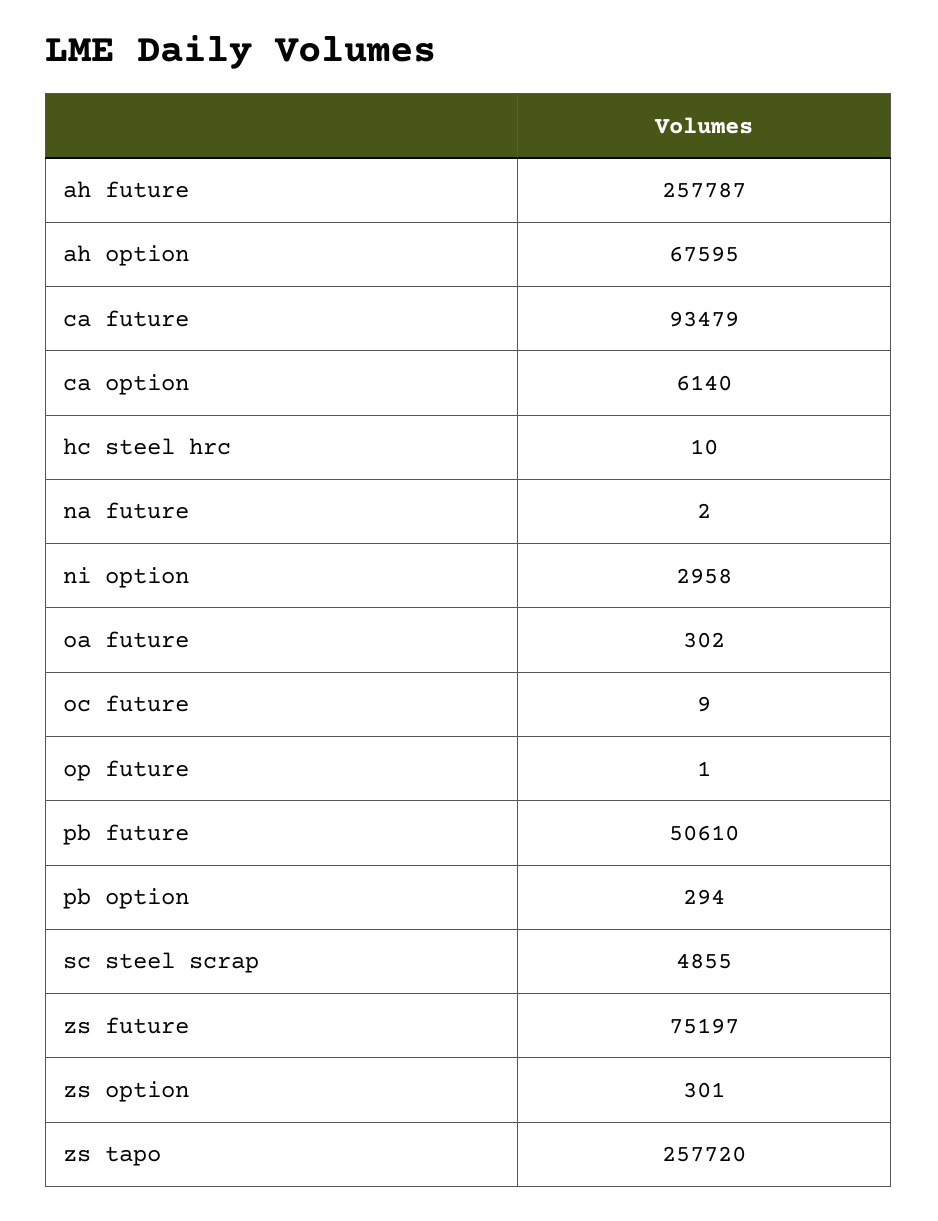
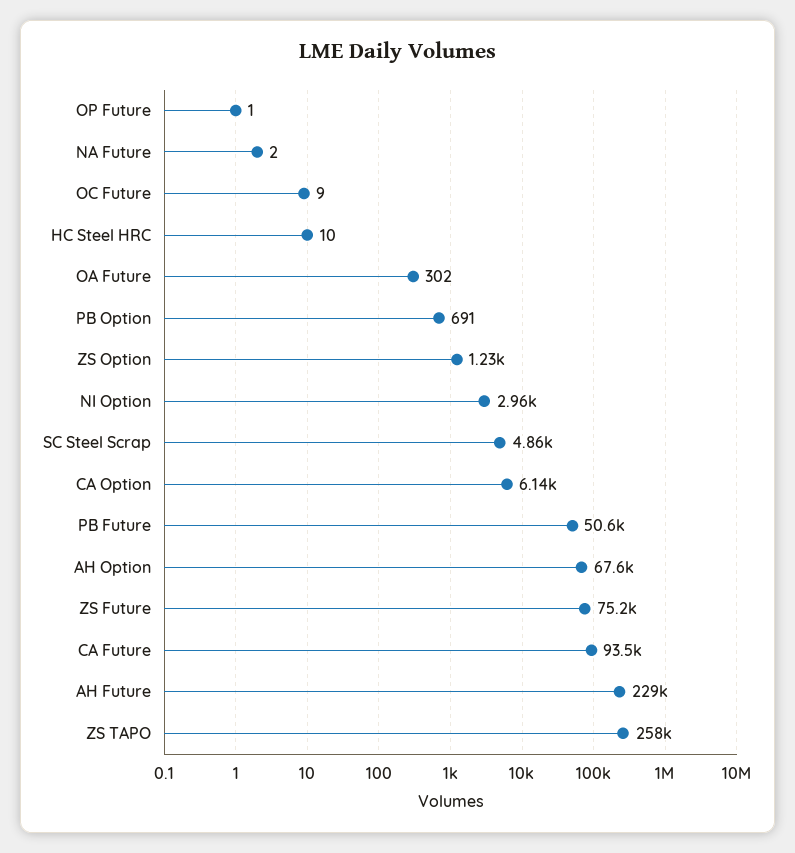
ah future: 257787 -> 229000
pb option: 294 -> 691
zs option: 301 -> 1230

